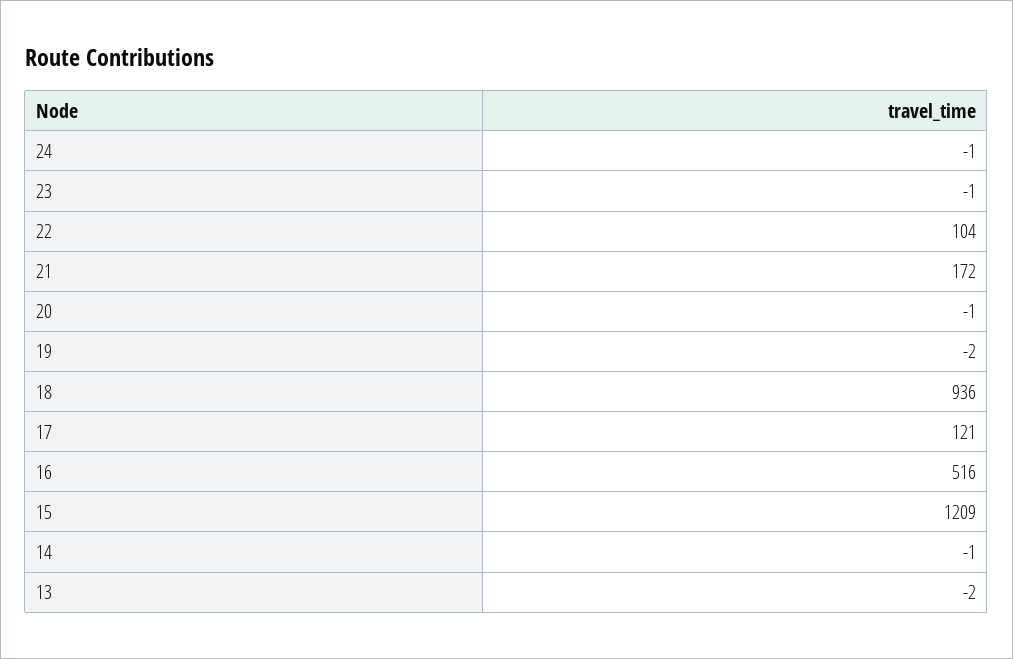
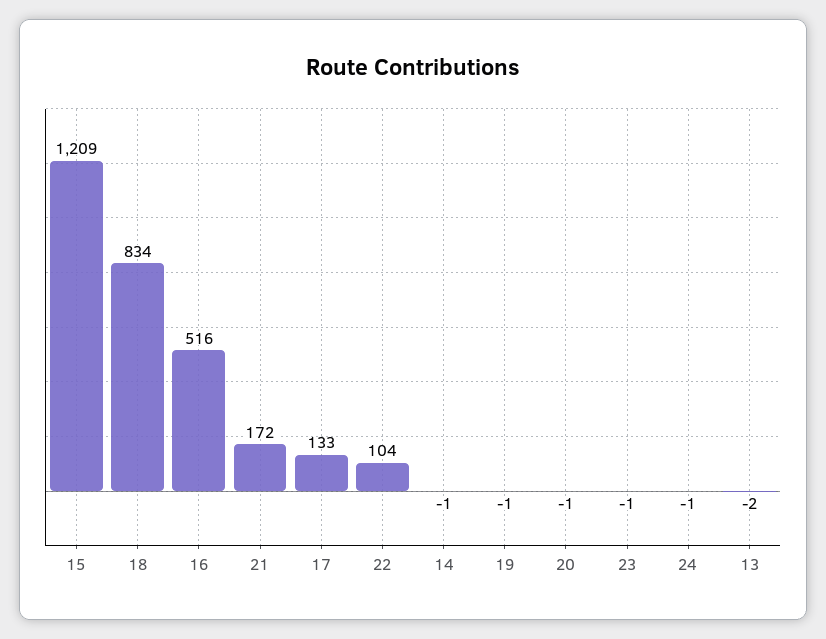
19: -2 -> -1
18: 936 -> 834
17: 121 -> 133

